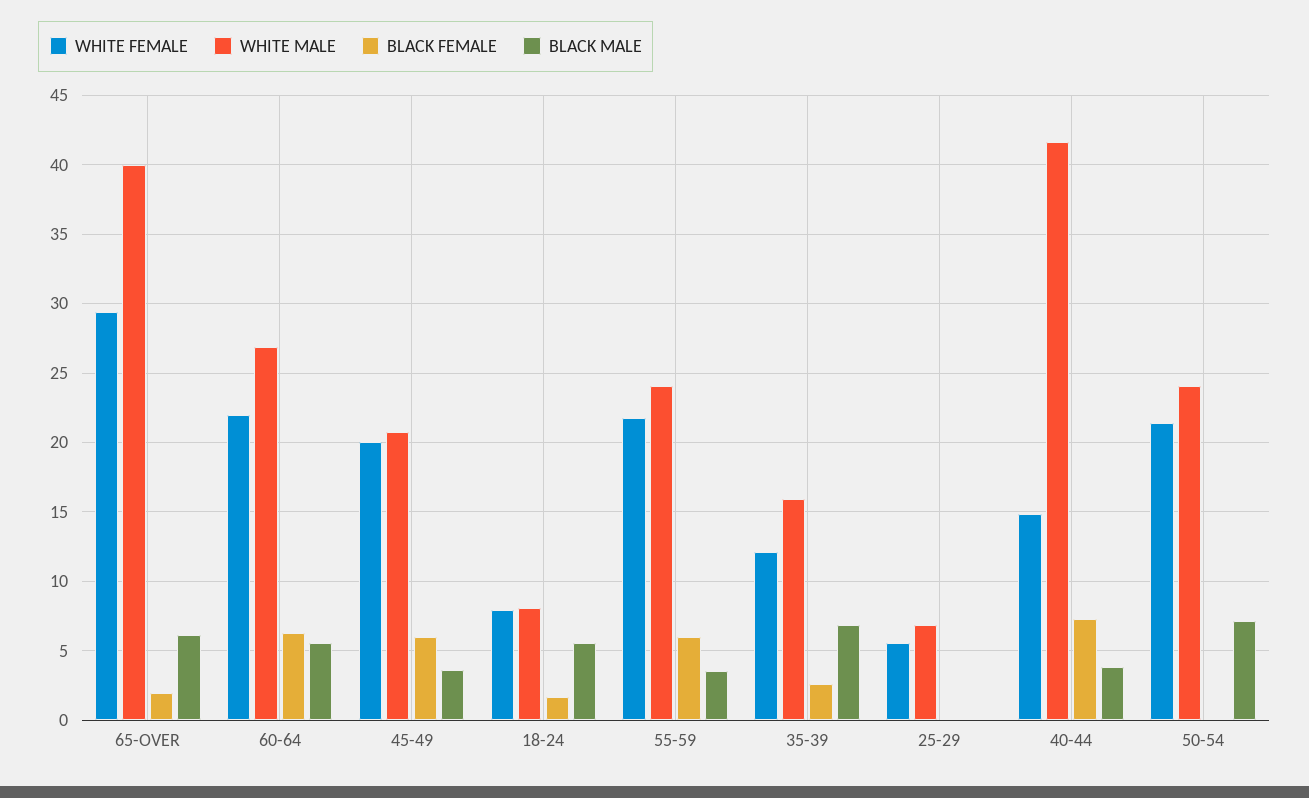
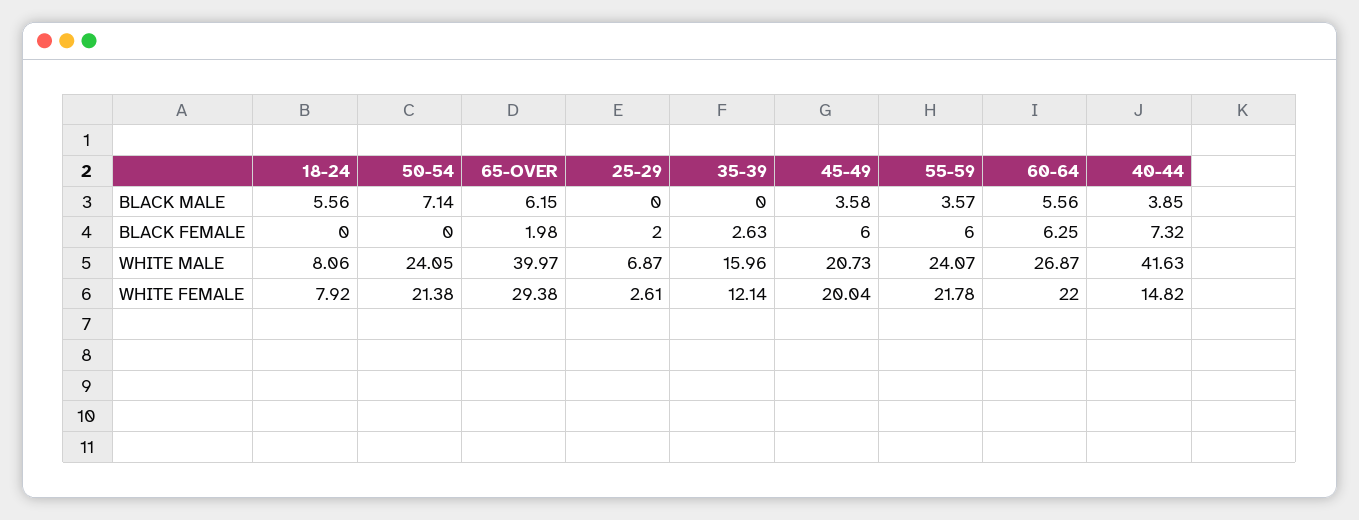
BLACK FEMALE, 18-24: 1.5 -> 0
BLACK MALE, 35-39: 7 -> 0
WHITE FEMALE, 25-29: 5.5 -> 2.61
BLACK FEMALE, 25-29: 0 -> 2

